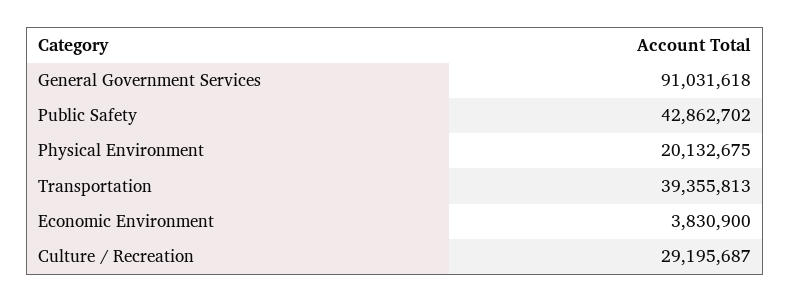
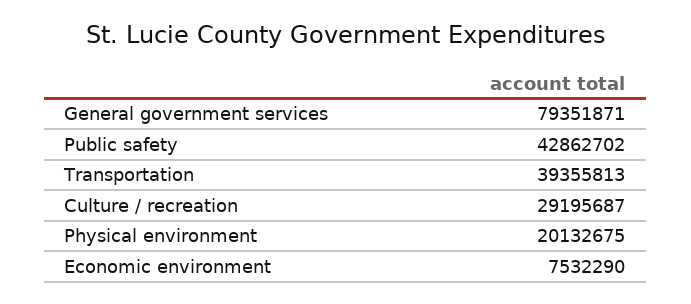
General Government Services: 91031618 -> 79351871
Economic Environment: 3830900 -> 7532290

